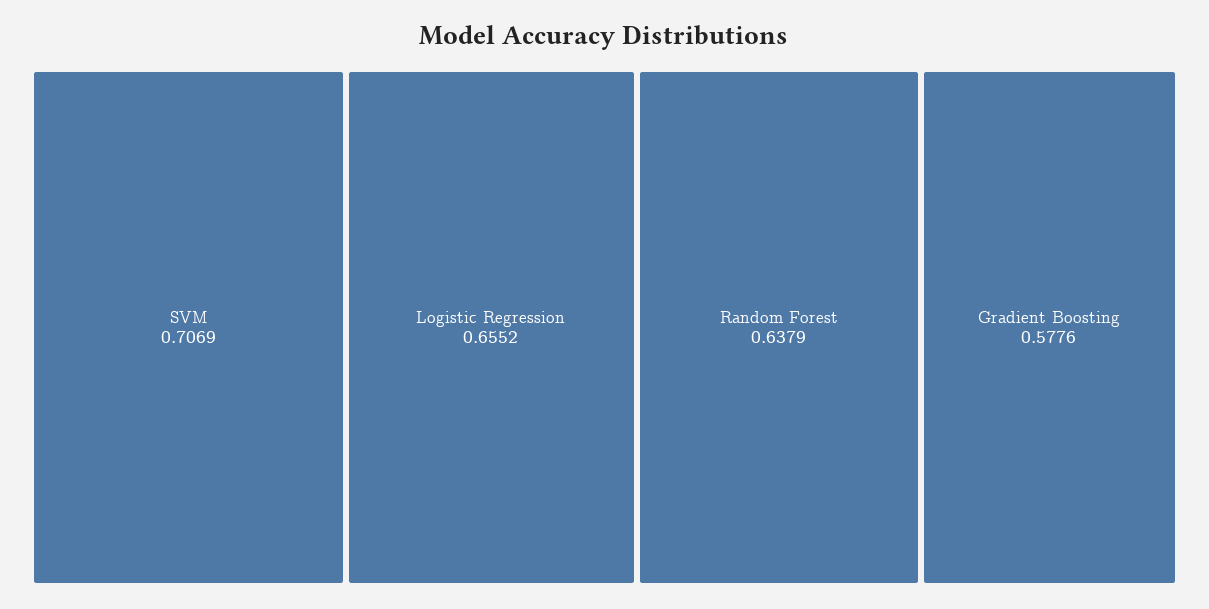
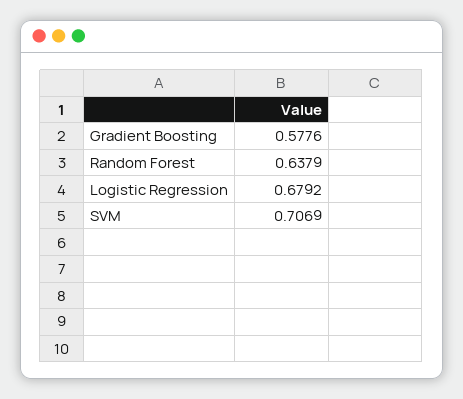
Logistic Regression: 0.6552 -> 0.6792

